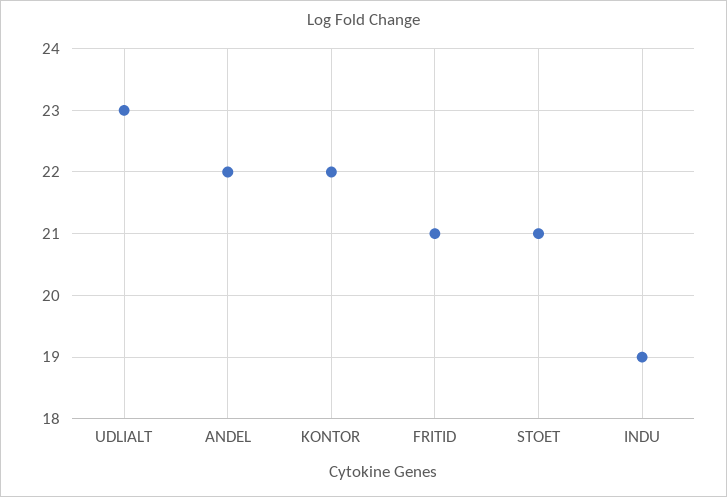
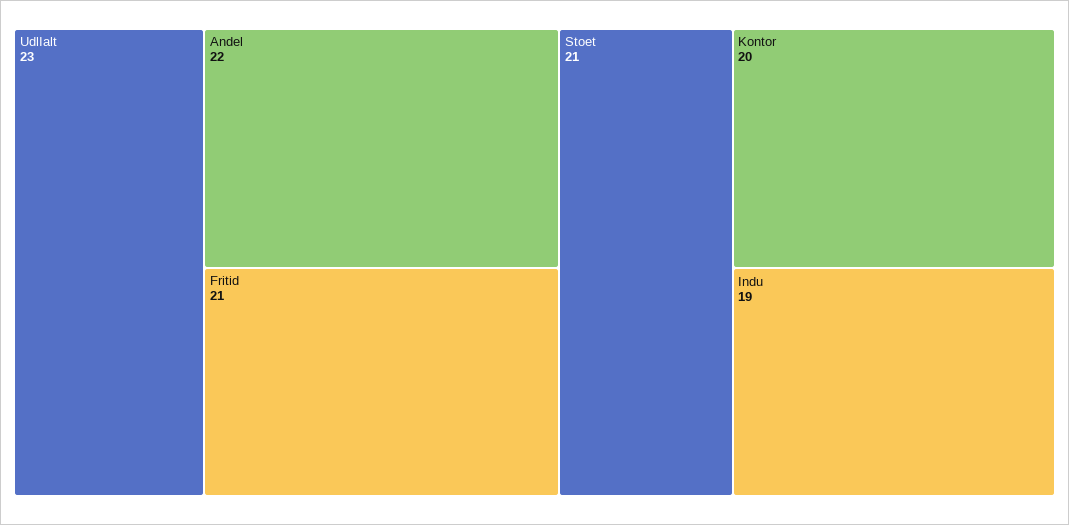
KONTOR: 22 -> 20

